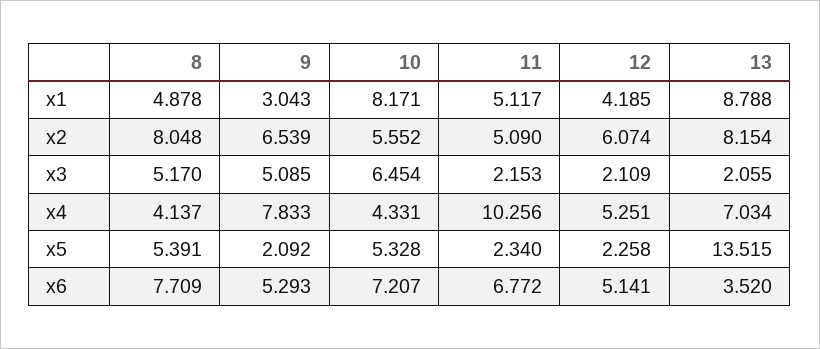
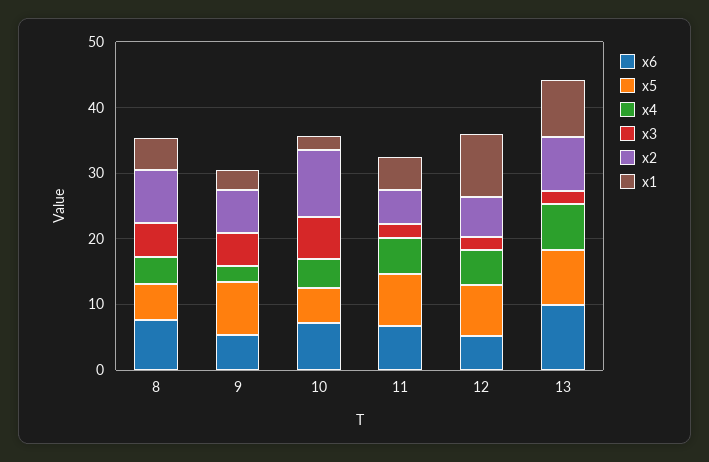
x1, 10: 8.171 -> 2
x1, 12: 4.185 -> 10
x2, 10: 5.552 -> 10
x4, 9: 7.833 -> 2
x4, 11: 10.256 -> 6
x5, 9: 2.092 -> 8
x5, 11: 2.34 -> 8
x5, 12: 2.258 -> 8
x5, 13: 13.515 -> 8
x6, 13: 3.52 -> 10

